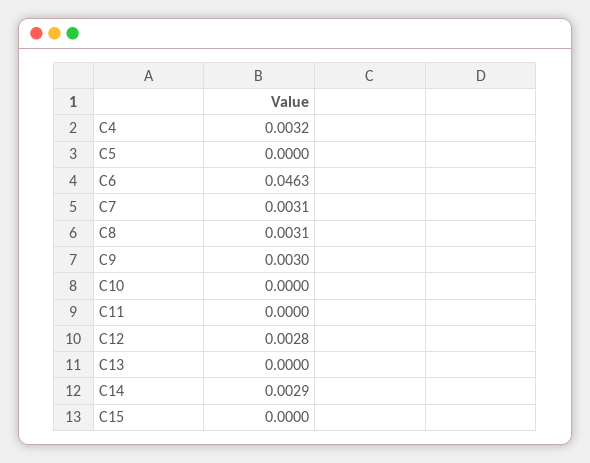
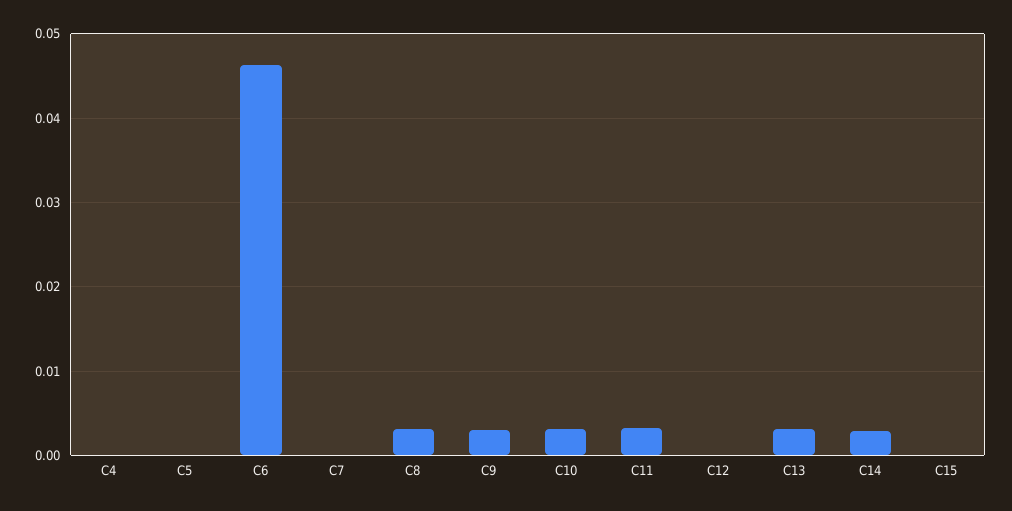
C4: 0.0032 -> 0
C7: 0.0031 -> 0
C10: 0 -> 0.003
C11: 0 -> 0.003
C12: 0.0028 -> 0
C13: 0 -> 0.003

